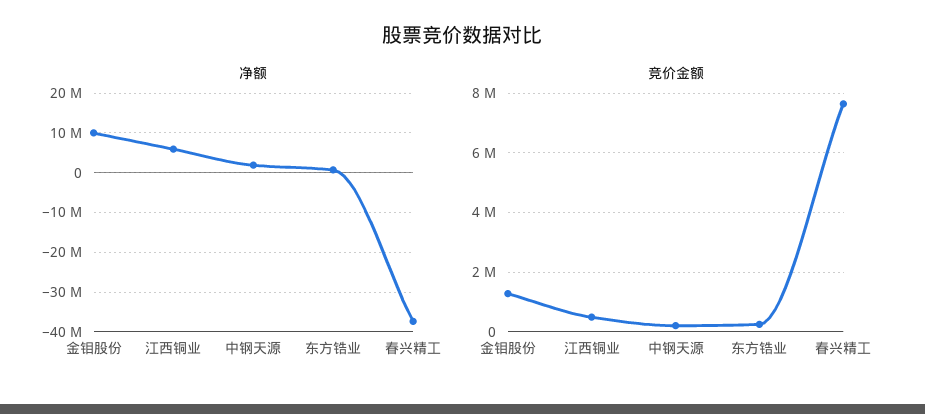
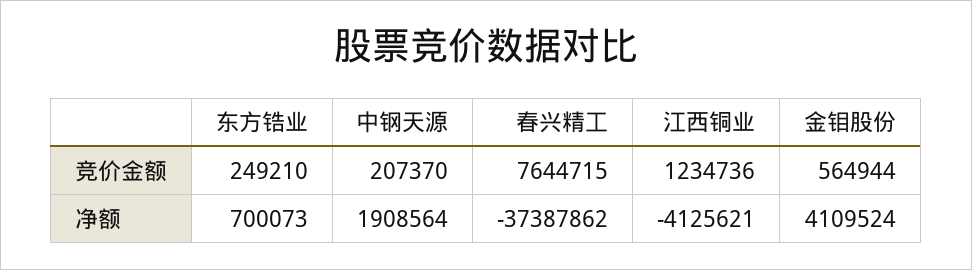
净额, 金钼股份: 10000000 -> 4109524
净额, 江西铜业: 6000000 -> -4125621
竞价金额, 金钼股份: 1250000 -> 564944
竞价金额, 江西铜业: 500000 -> 1234736

